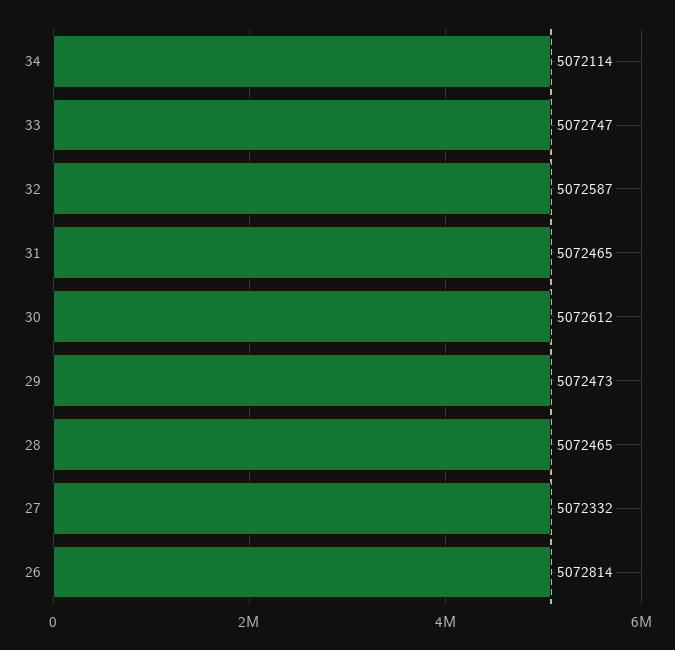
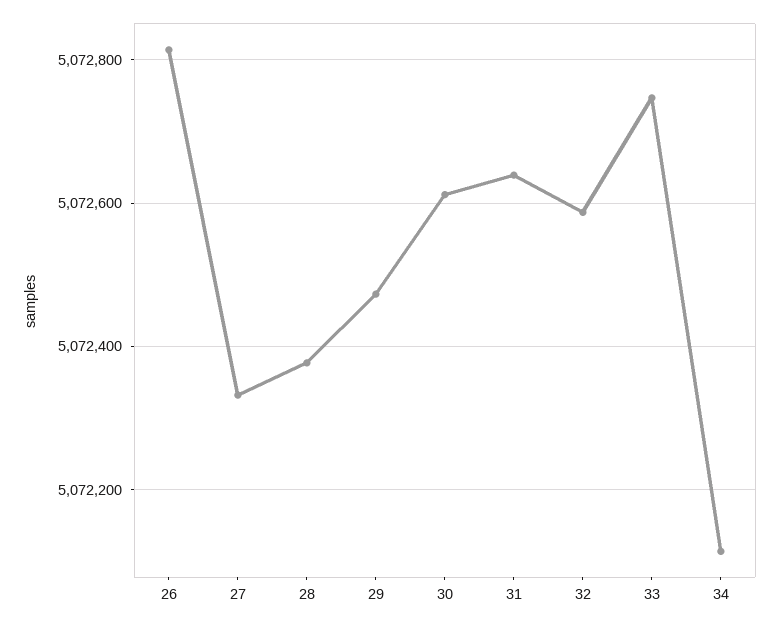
31: 5072465 -> 5072640
28: 5072465 -> 5072380

